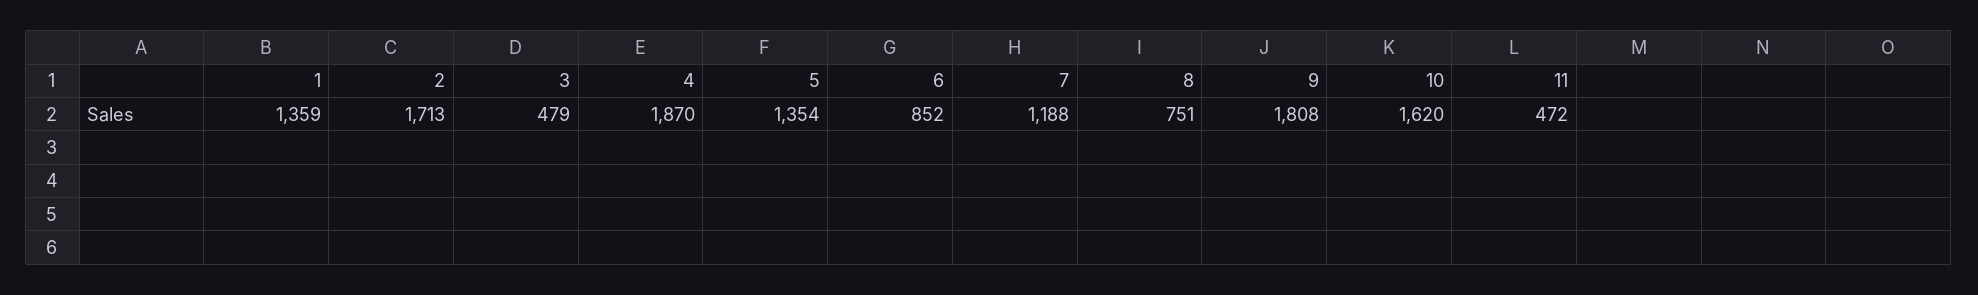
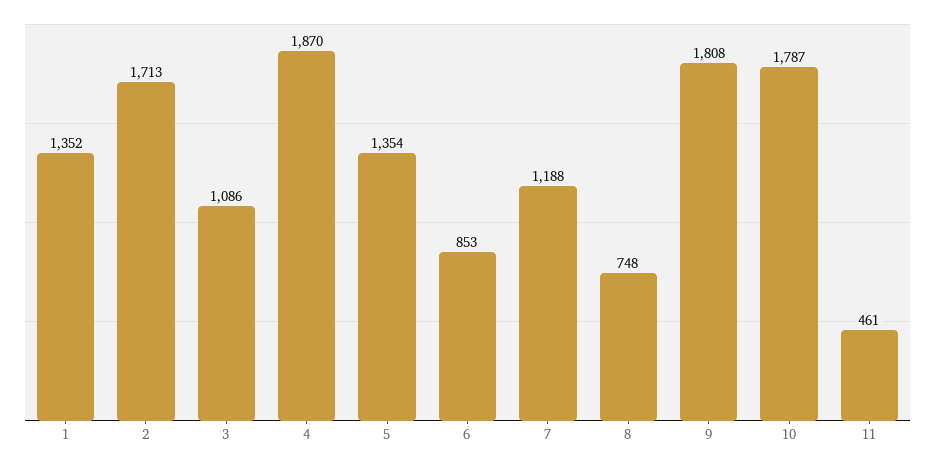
1: 1359 -> 1352
3: 479 -> 1086
6: 852 -> 853
8: 751 -> 748
10: 1620 -> 1787
11: 472 -> 461

